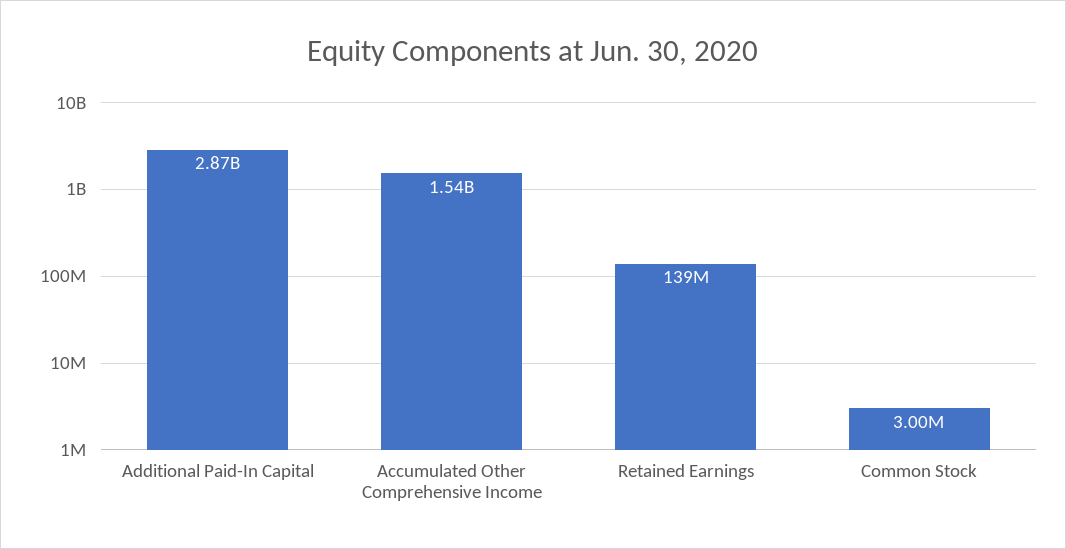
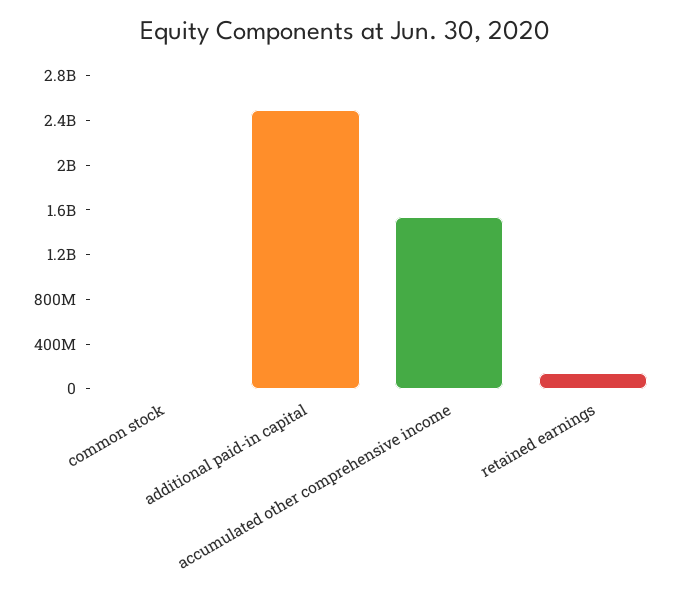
Additional Paid-In Capital: 2870000000 -> 2500000000

